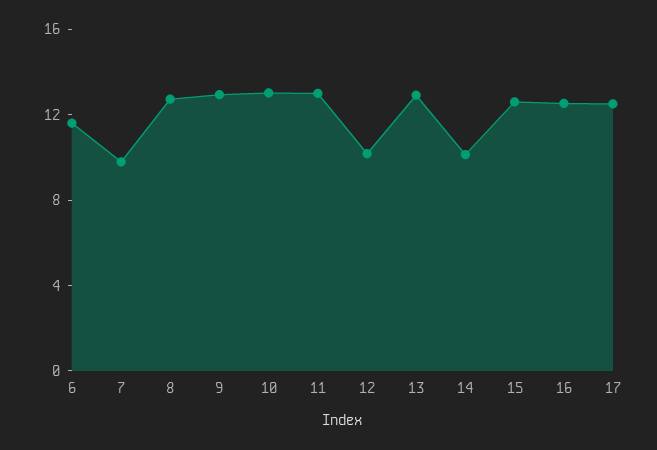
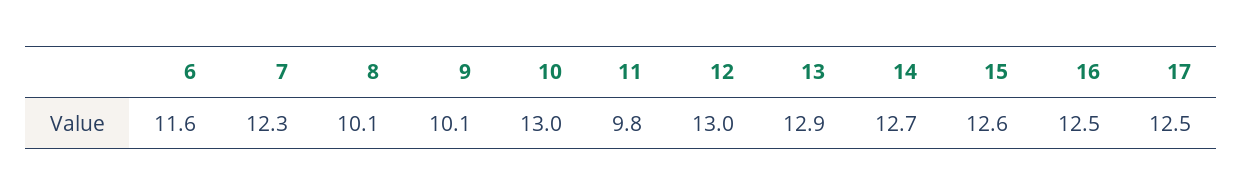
7: 10 -> 12.3
8: 13 -> 10.1
9: 13 -> 10.1
11: 13 -> 9.8
12: 10 -> 13
14: 10 -> 12.7

